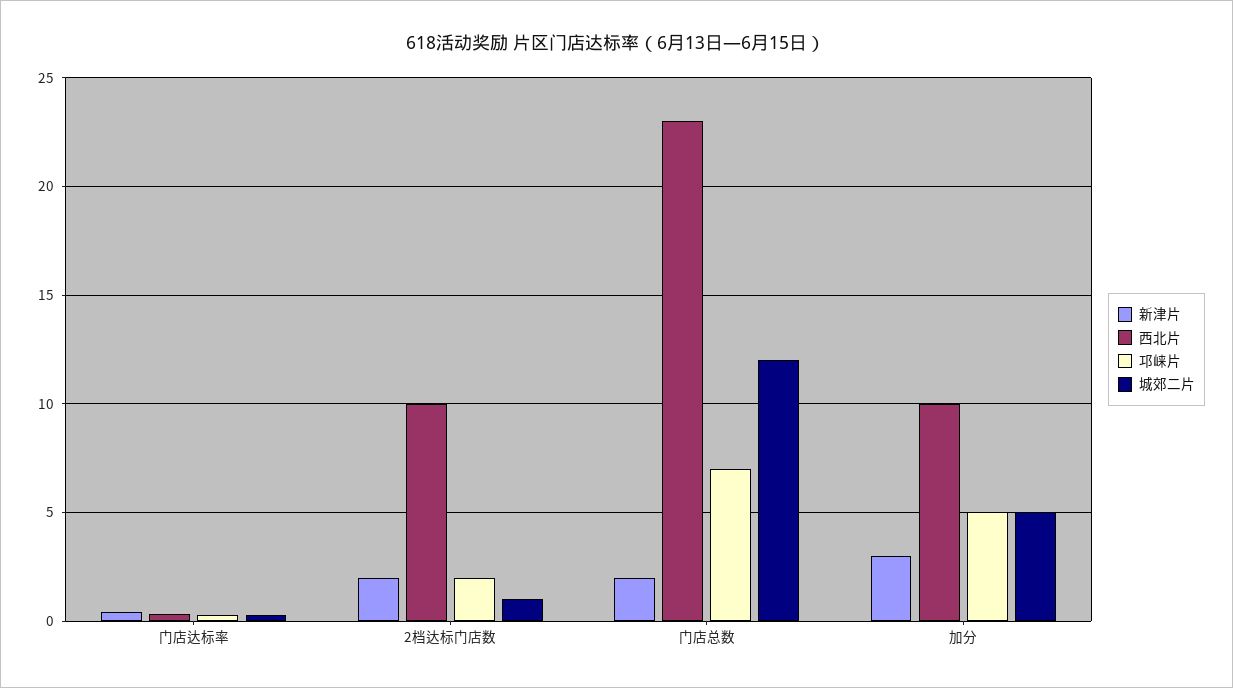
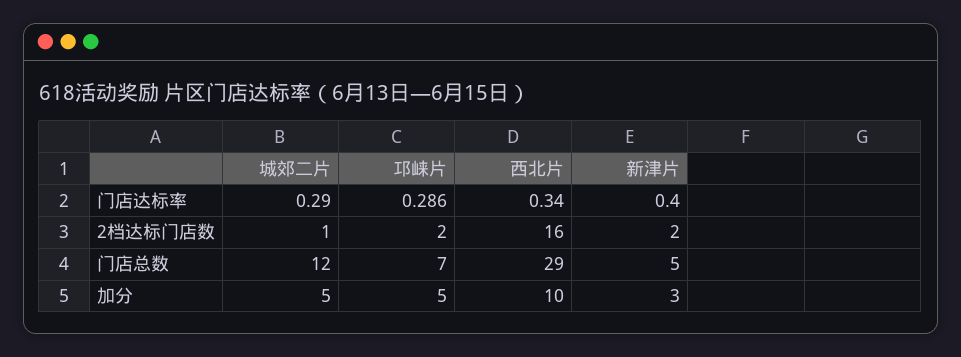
西北片, 2档达标门店数: 10 -> 16
新津片, 门店总数: 2 -> 5
西北片, 门店总数: 23 -> 29

